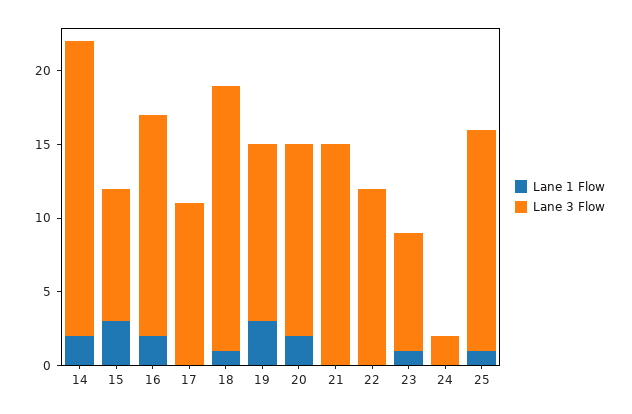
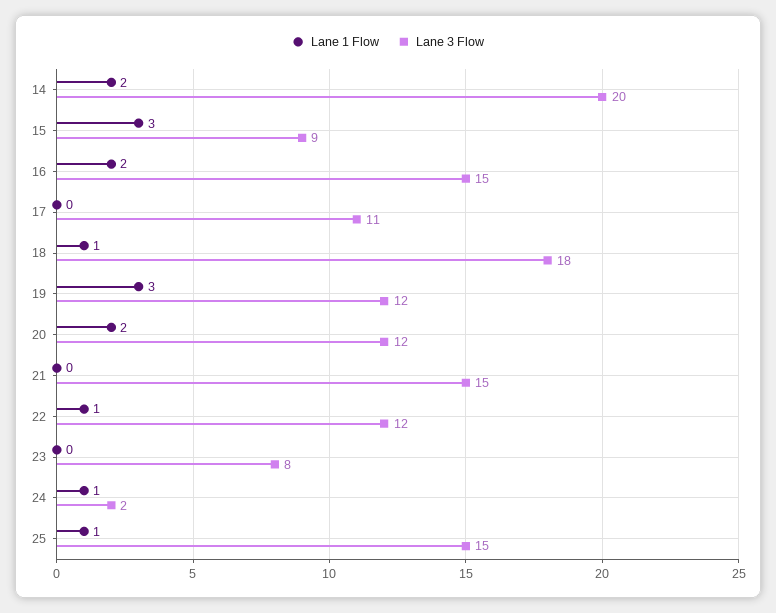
Lane 3 Flow, 20: 13 -> 12
Lane 1 Flow, 22: 0 -> 1
Lane 1 Flow, 23: 1 -> 0
Lane 1 Flow, 24: 0 -> 1

